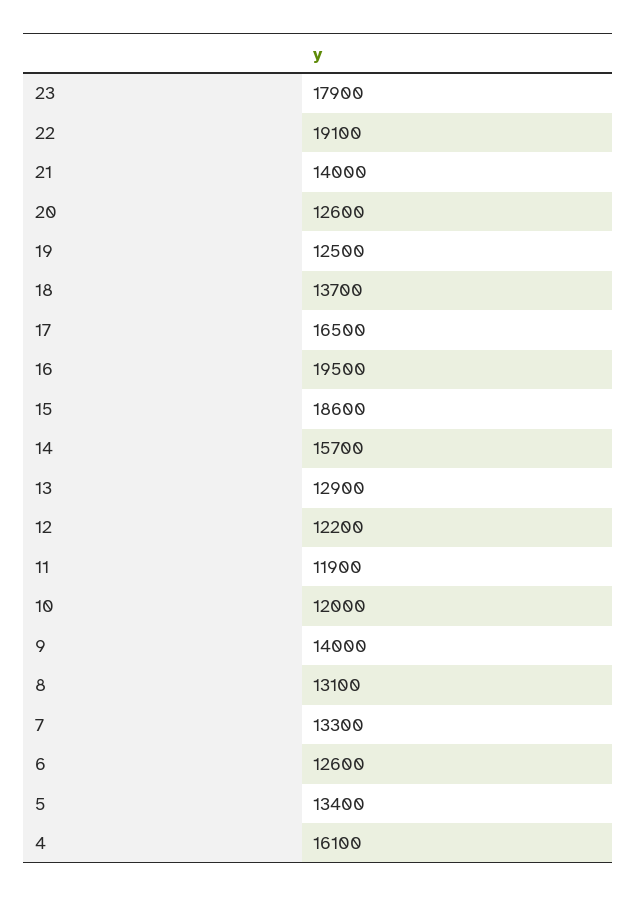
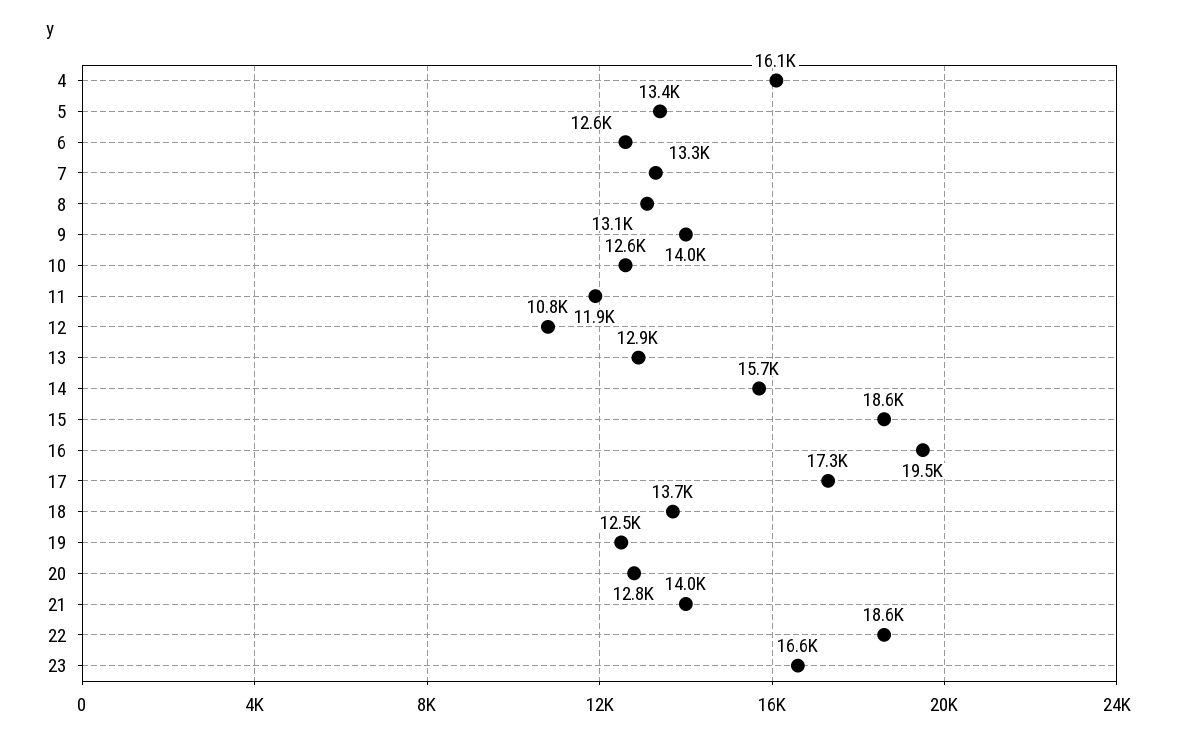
23: 17900 -> 16600
22: 19100 -> 18600
20: 12600 -> 12800
17: 16500 -> 17300
12: 12200 -> 10800
10: 12000 -> 12600

